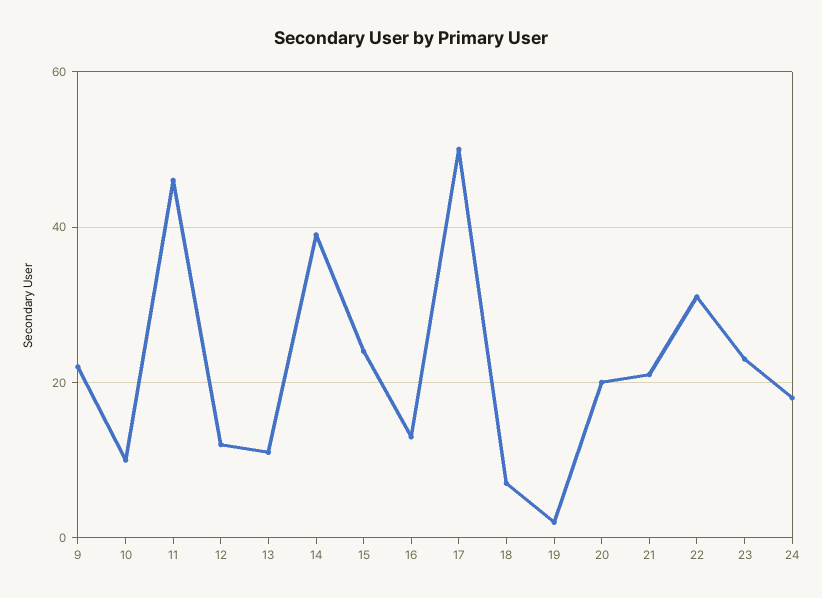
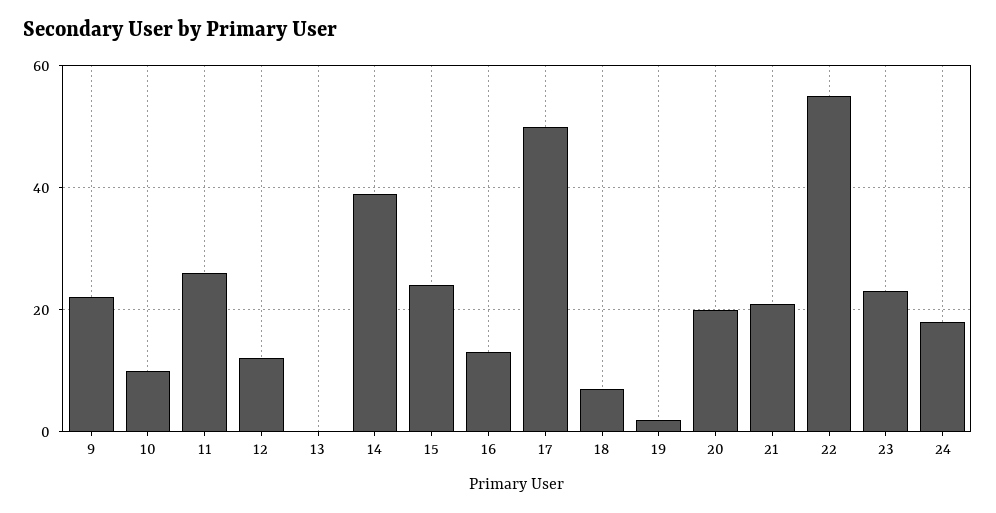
11: 45 -> 25
13: 10 -> 0
22: 30 -> 55

